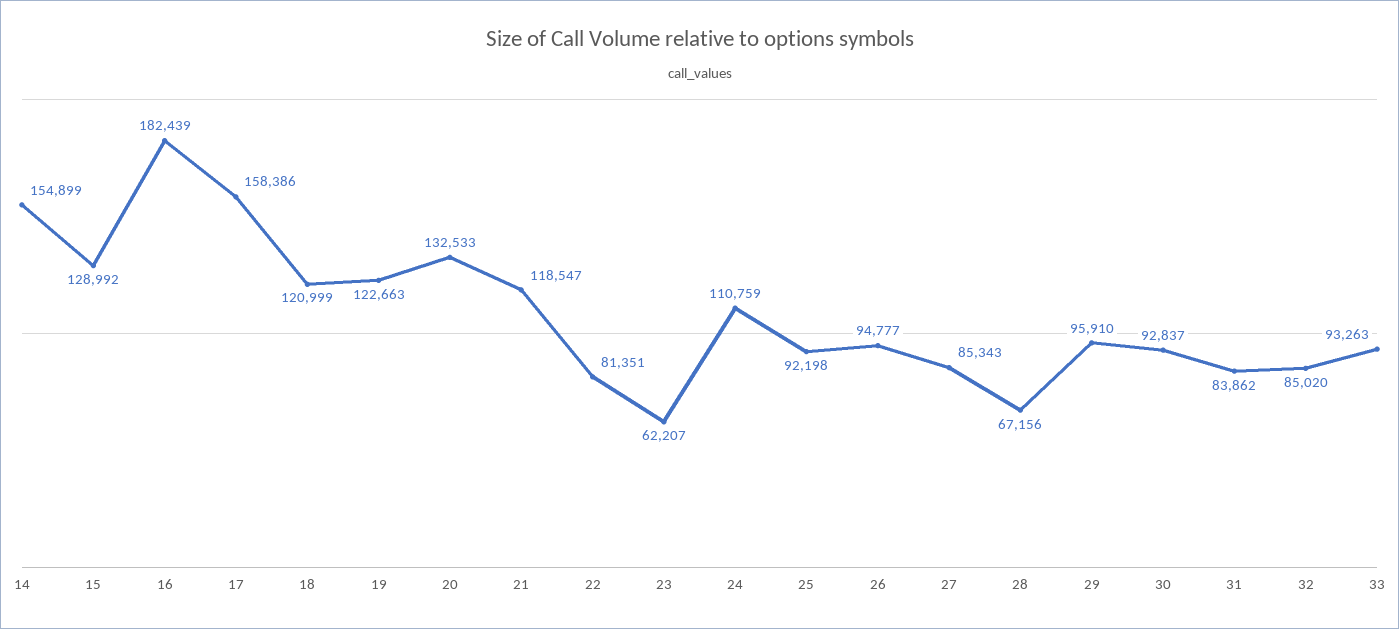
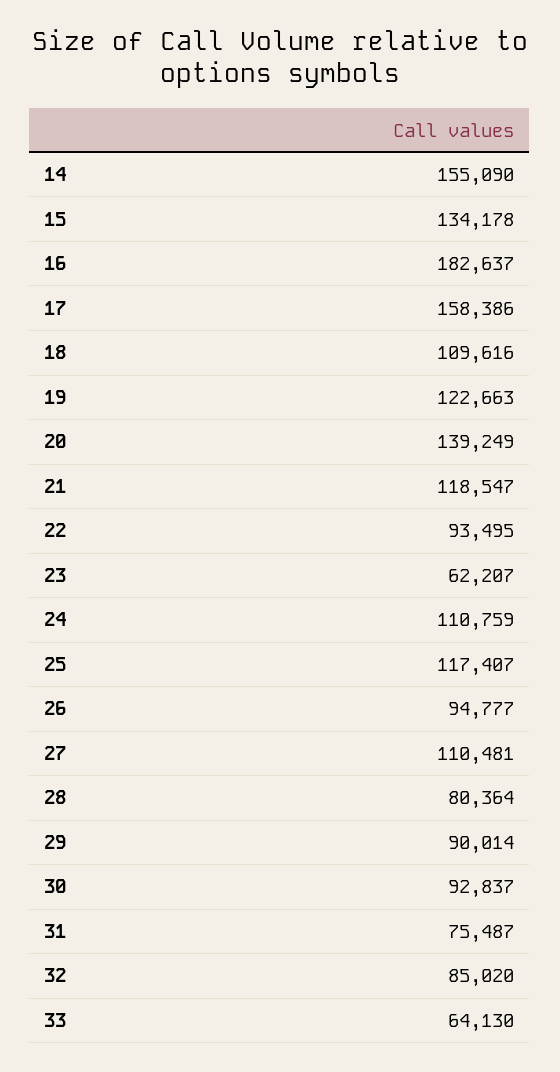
14: 154899 -> 155090
15: 128992 -> 134178
16: 182439 -> 182637
18: 120999 -> 109616
20: 132533 -> 139249
22: 81351 -> 93495
25: 92198 -> 117407
27: 85343 -> 110481
28: 67156 -> 80364
29: 95910 -> 90014
31: 83862 -> 75487
33: 93263 -> 64130

